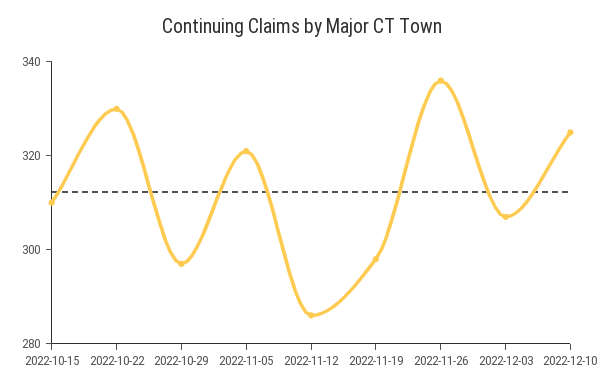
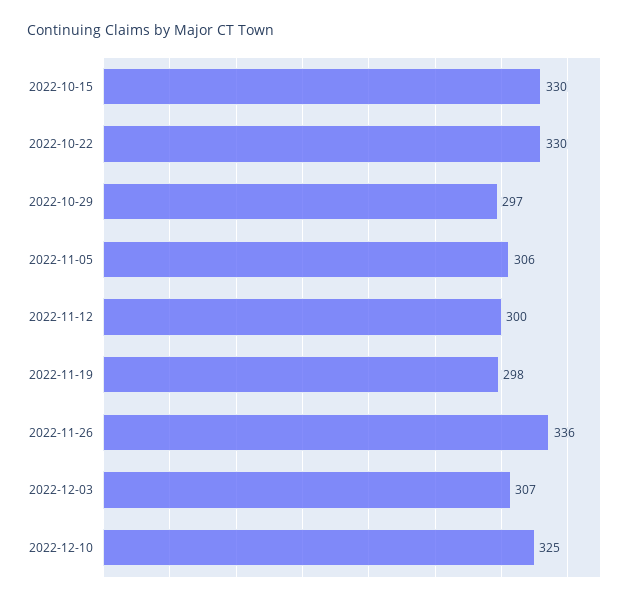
2022-10-15: 310 -> 330
2022-11-05: 320 -> 306
2022-11-12: 285 -> 300

